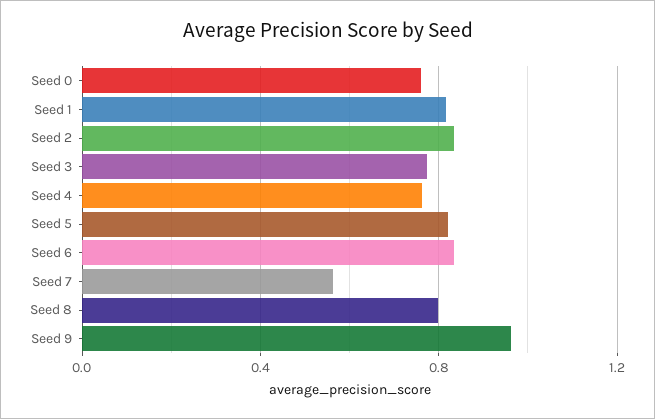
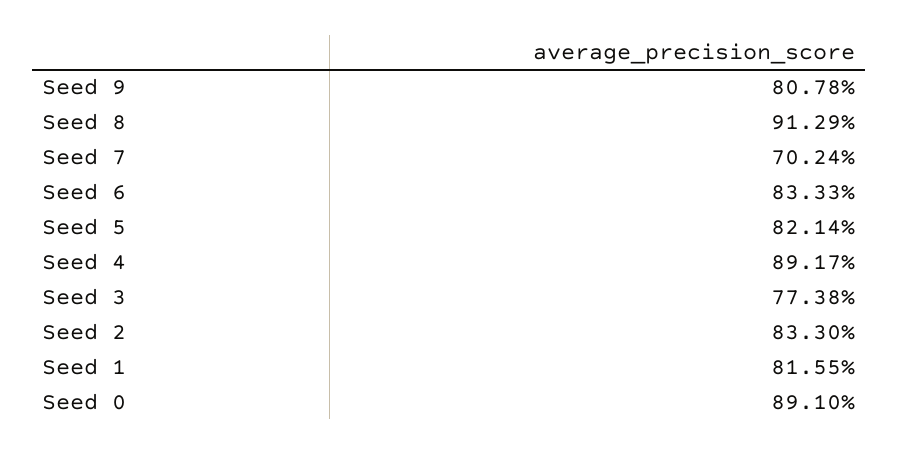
Seed 0: 0.75 -> 0.891
Seed 4: 0.75 -> 0.8917
Seed 7: 0.55 -> 0.7024
Seed 8: 0.8 -> 0.9129
Seed 9: 0.95 -> 0.8078

